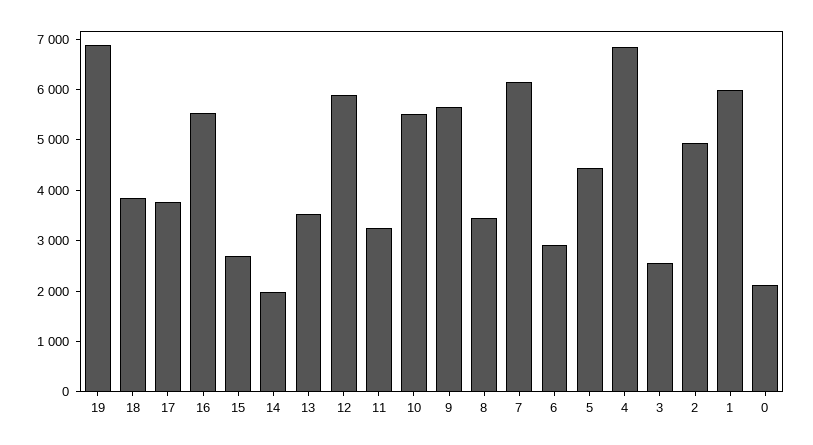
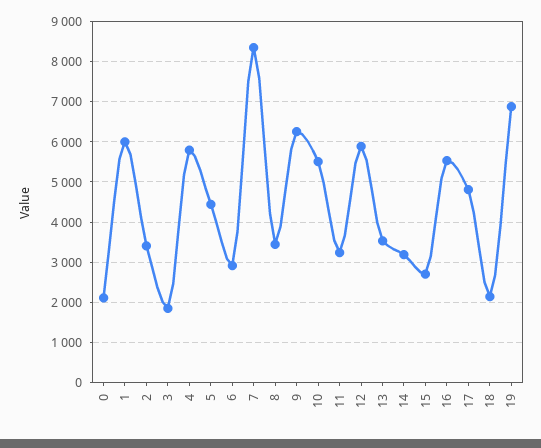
18: 3800 -> 2200
17: 3800 -> 4800
14: 2000 -> 3200
9: 5600 -> 6200
7: 6200 -> 8400
4: 6800 -> 5800
3: 2600 -> 1800
2: 5000 -> 3400

